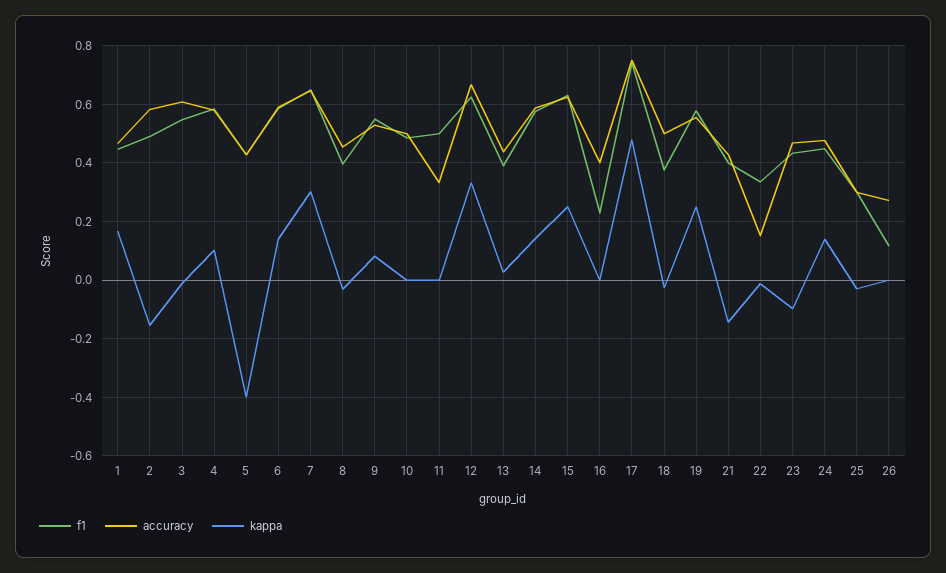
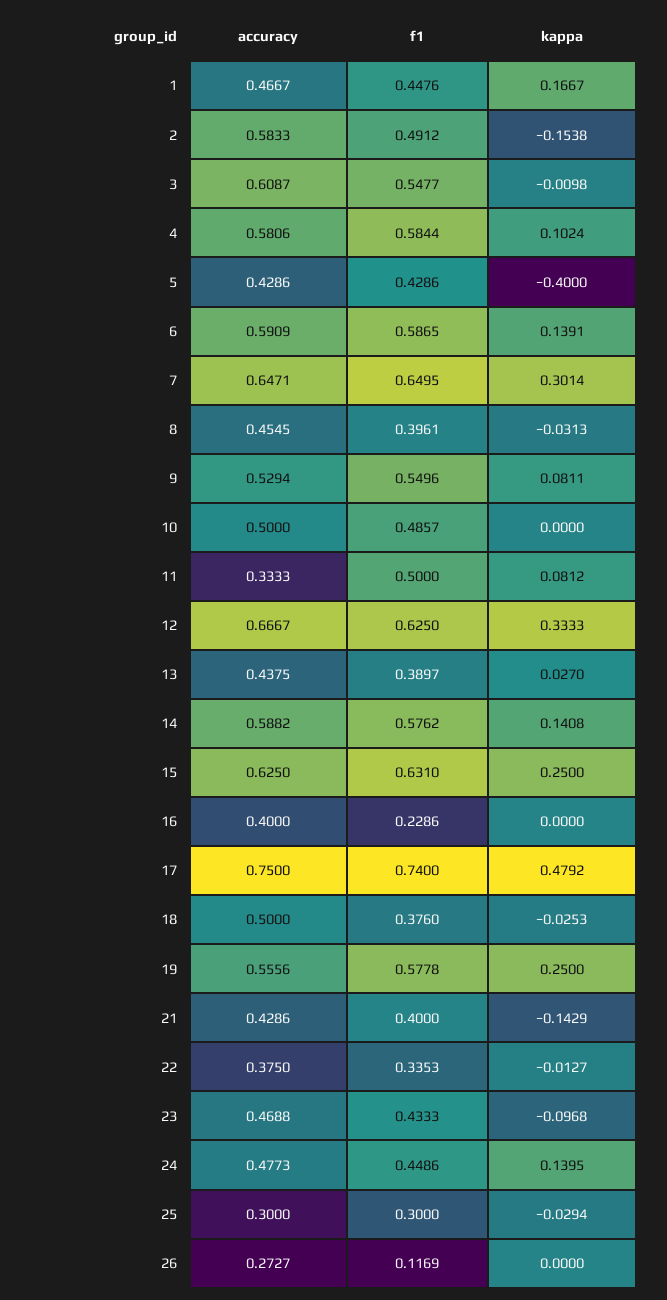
kappa, 11: 0 -> 0.0812
accuracy, 22: 0.15 -> 0.375

